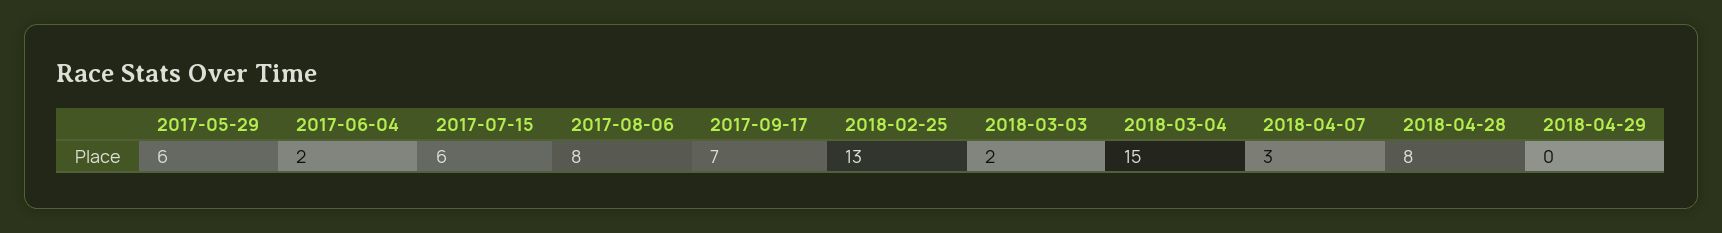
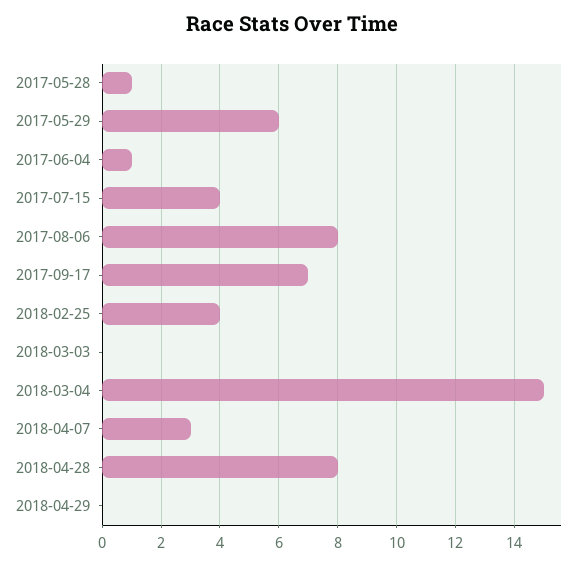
2017-06-04: 2 -> 1
2017-07-15: 6 -> 4
2018-02-25: 13 -> 4
2018-03-03: 2 -> 0
2017-05-28: none -> 1

